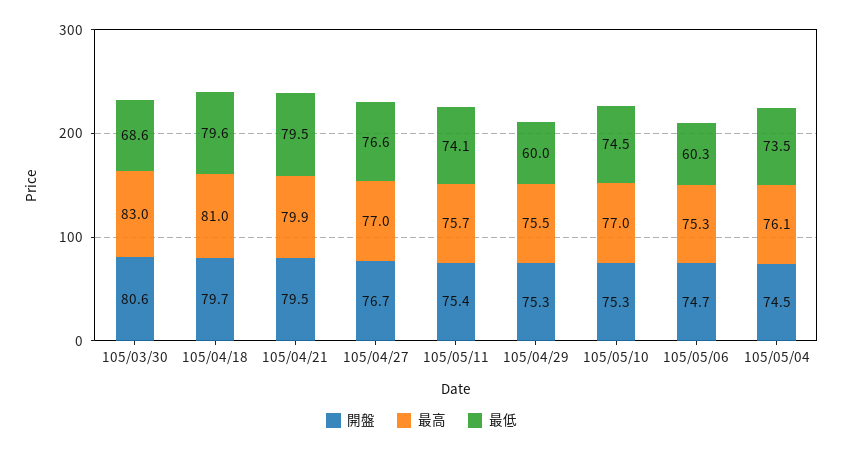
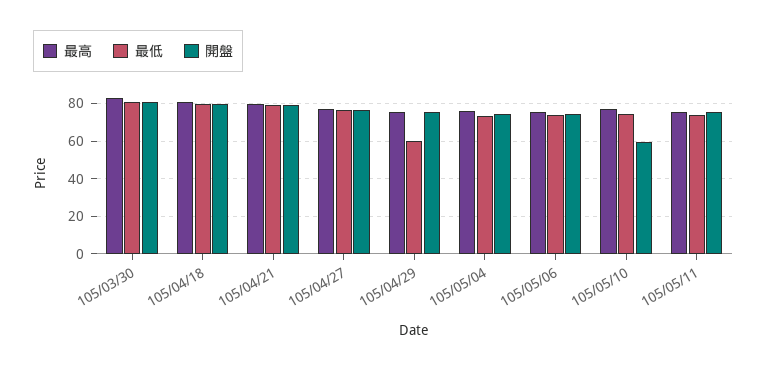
最低, 105/03/30: 68.6 -> 80
開盤, 105/05/10: 75.3 -> 60
最低, 105/05/06: 60.3 -> 75

